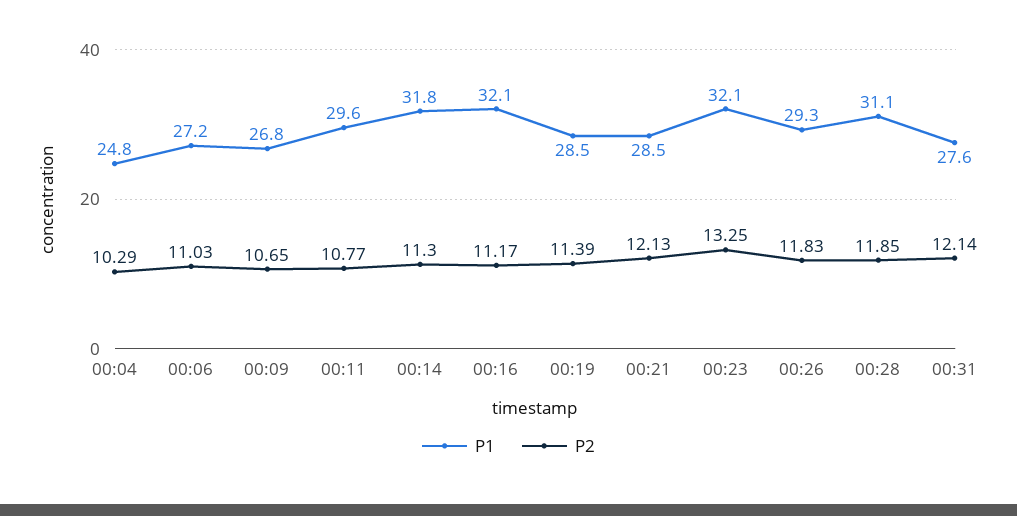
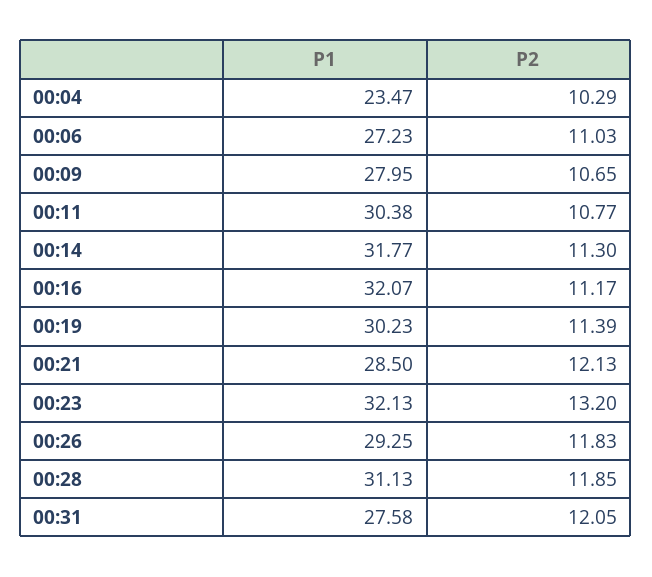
P1, 00:04: 24.8 -> 23.47
P1, 00:09: 26.8 -> 27.95
P1, 00:11: 29.6 -> 30.38
P1, 00:19: 28.5 -> 30.23
P2, 00:23: 13.25 -> 13.2
P2, 00:31: 12.14 -> 12.05

